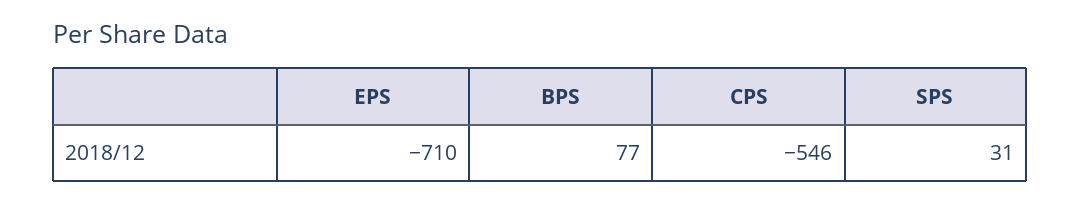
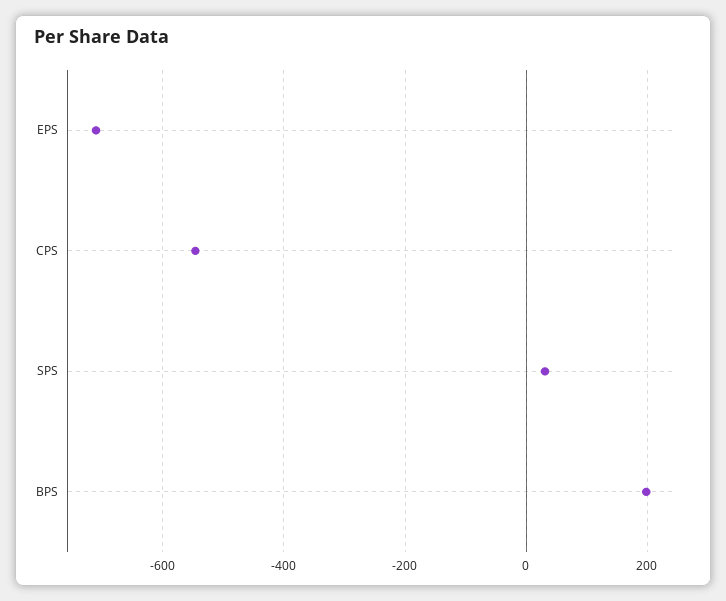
BPS: 77 -> 200

